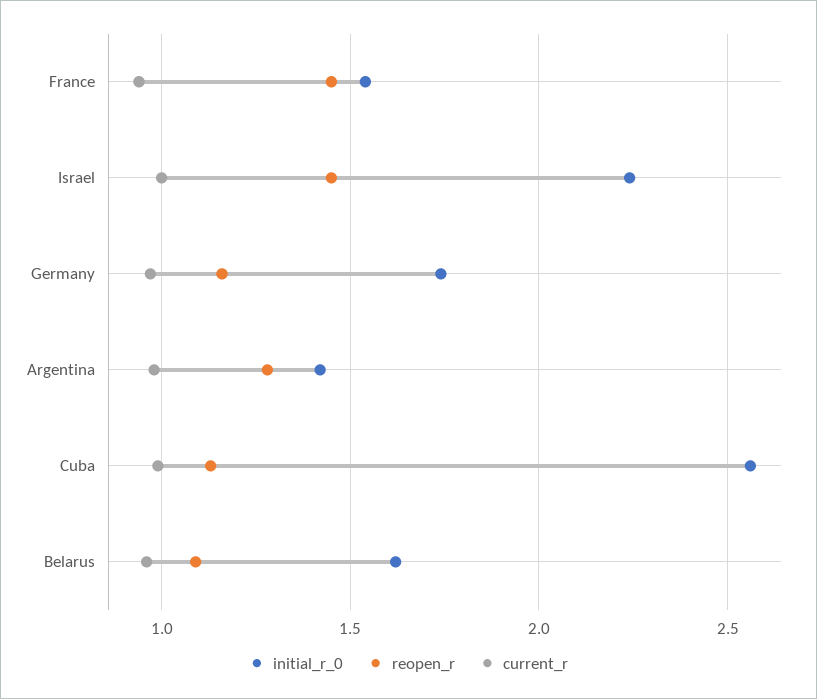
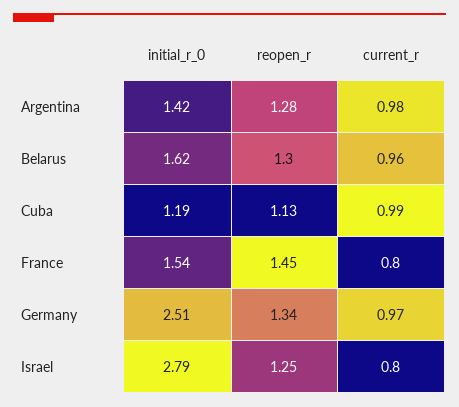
current_r, France: 0.95 -> 0.8
initial_r_0, Israel: 2.25 -> 2.79
reopen_r, Israel: 1.45 -> 1.25
current_r, Israel: 1 -> 0.8
initial_r_0, Germany: 1.75 -> 2.51
reopen_r, Germany: 1.15 -> 1.34
initial_r_0, Cuba: 2.55 -> 1.19
reopen_r, Belarus: 1.1 -> 1.3

